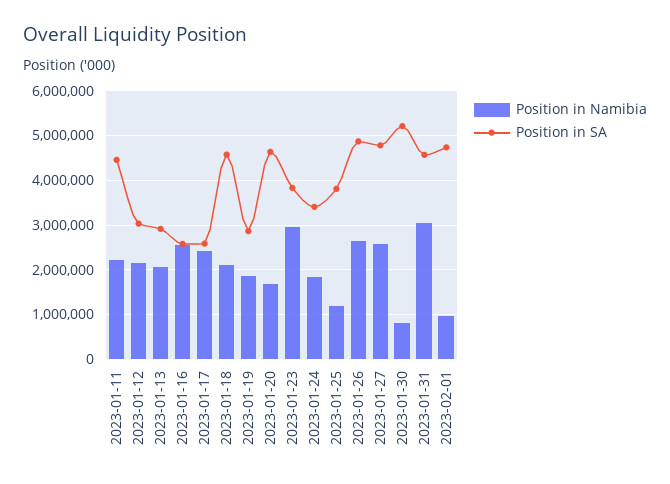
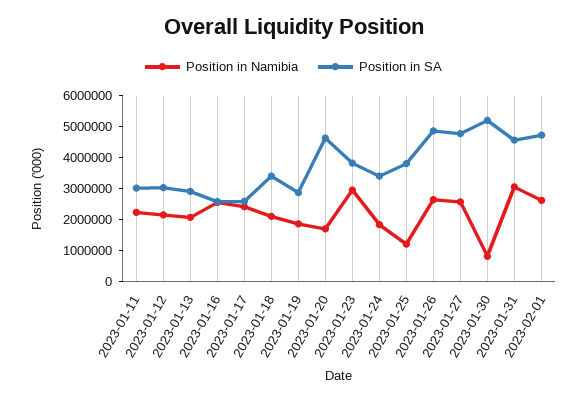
Position in SA, 2023-01-11: 4400000 -> 3000000
Position in SA, 2023-01-18: 4600000 -> 3500000
Position in Namibia, 2023-02-01: 1000000 -> 2500000

